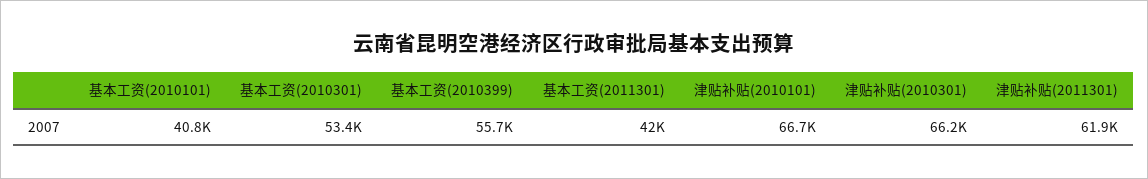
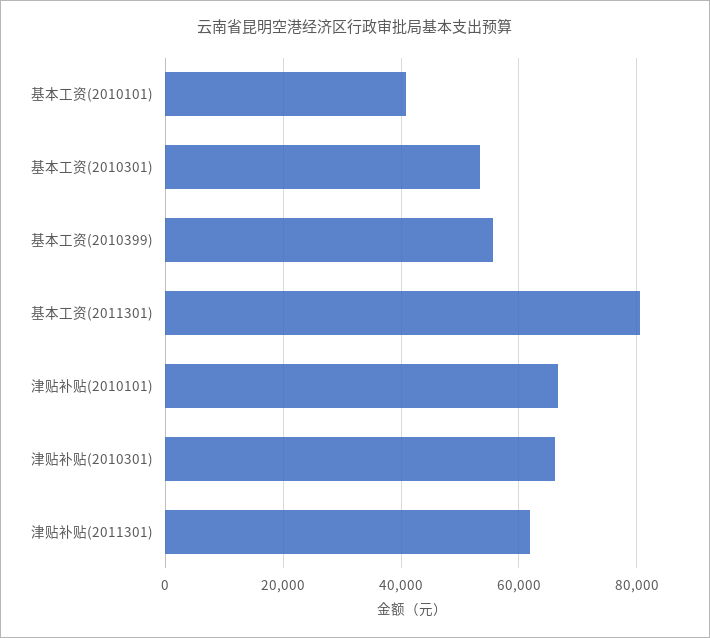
基本工资(2011301): 42000 -> 80000

